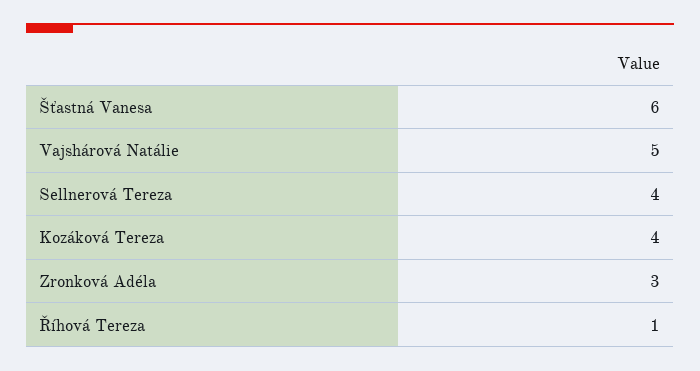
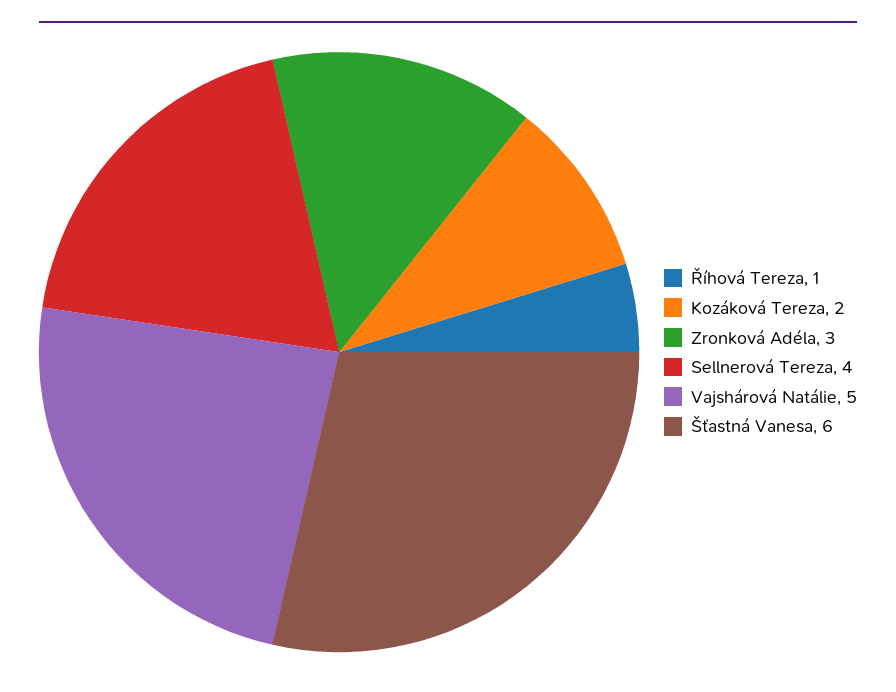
Kozáková Tereza: 4 -> 2

